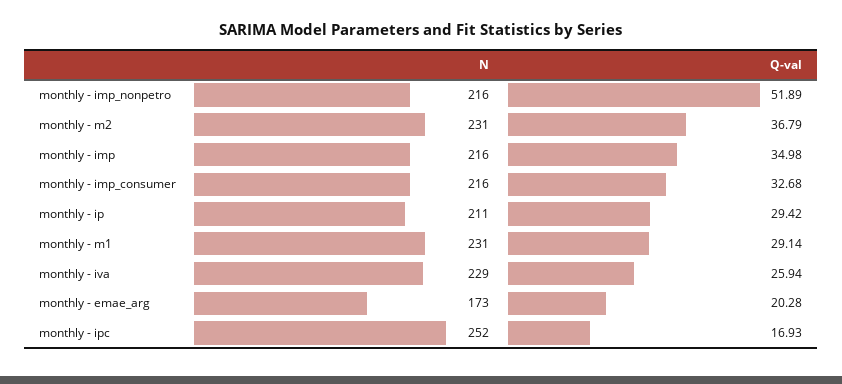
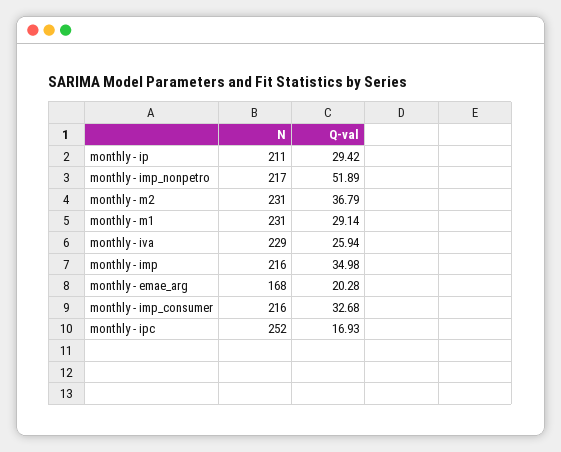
N, monthly - imp_nonpetro: 216 -> 217
N, monthly - emae_arg: 173 -> 168

